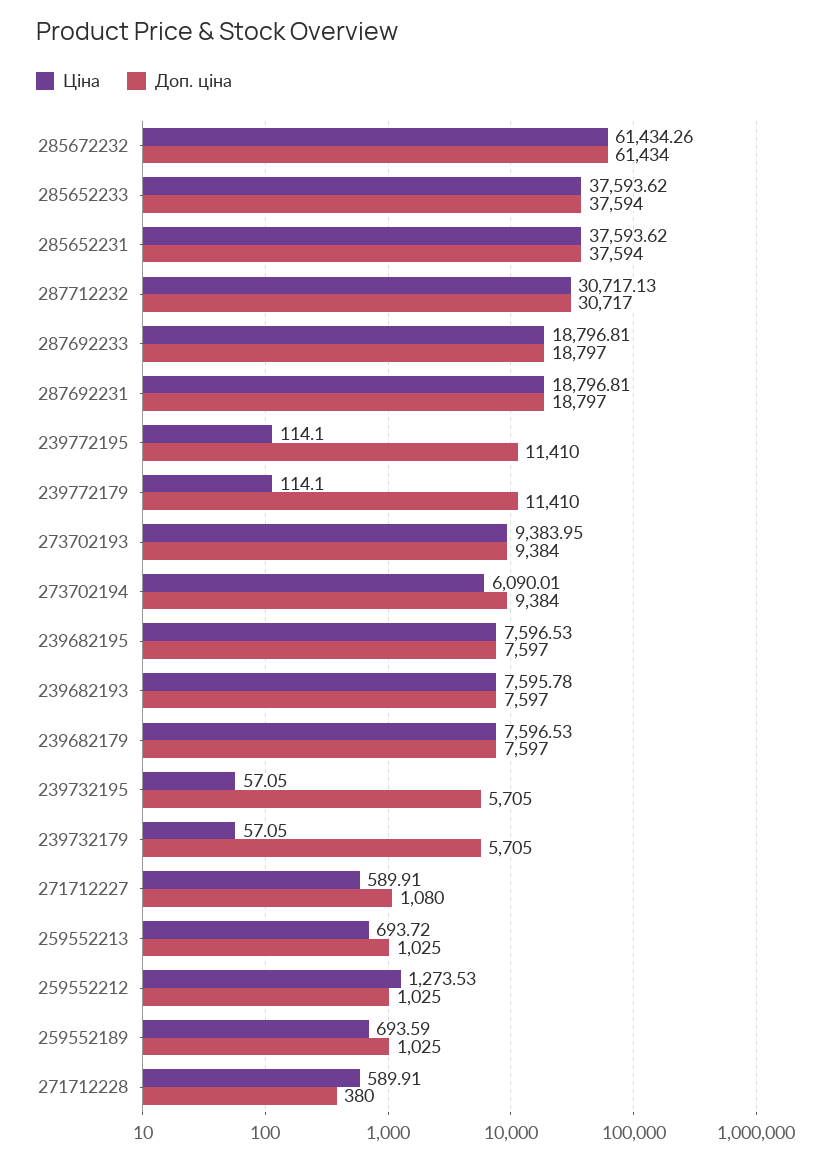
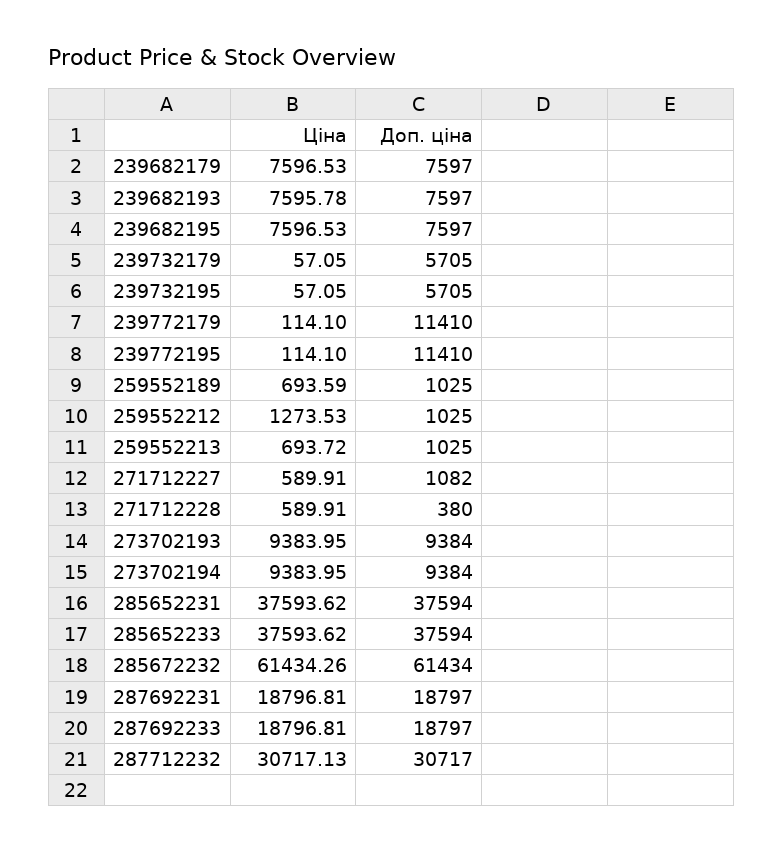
Ціна, 273702194: 6090.01 -> 9383.95
Доп. ціна, 271712227: 1080 -> 1082

